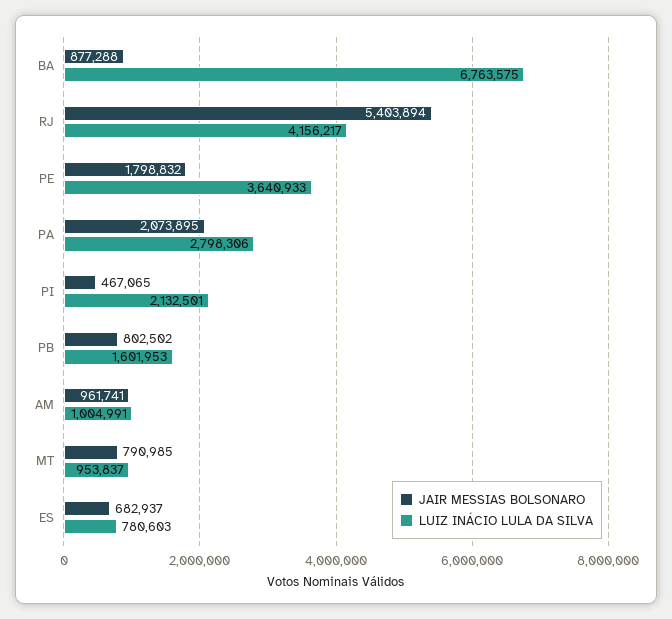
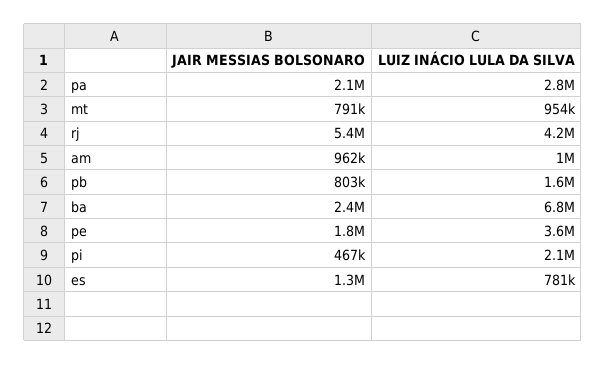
JAIR MESSIAS BOLSONARO, BA: 877288 -> 2400000
JAIR MESSIAS BOLSONARO, ES: 682937 -> 1300000

